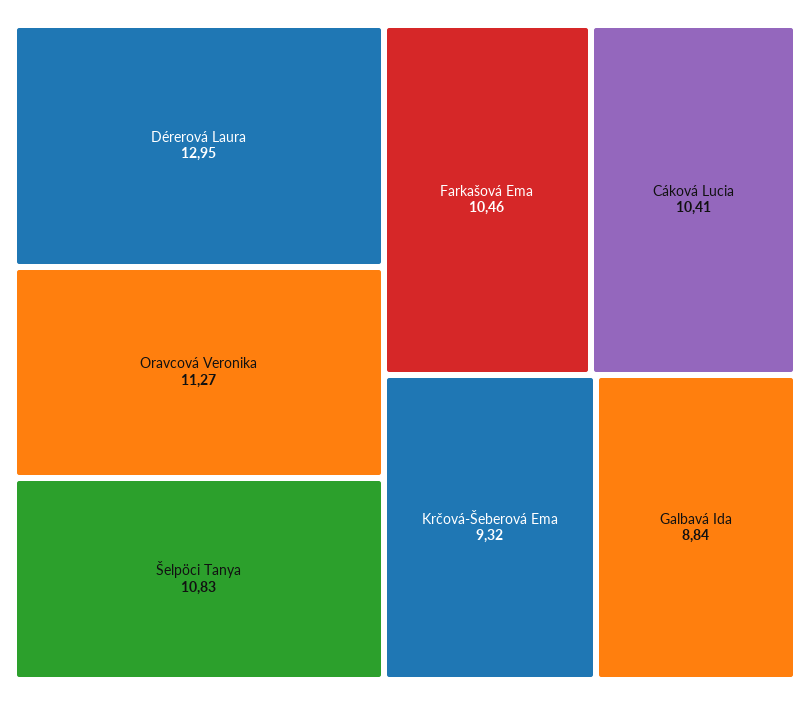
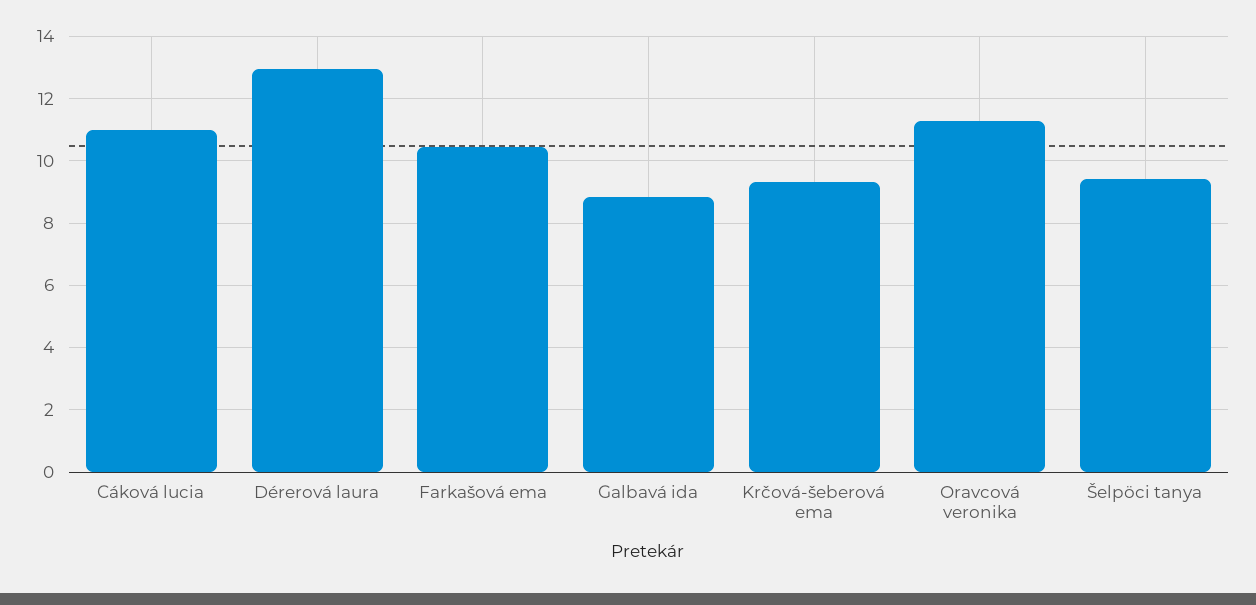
Šelpöci Tanya: 10.83 -> 9.4
Cáková Lucia: 10.41 -> 11

